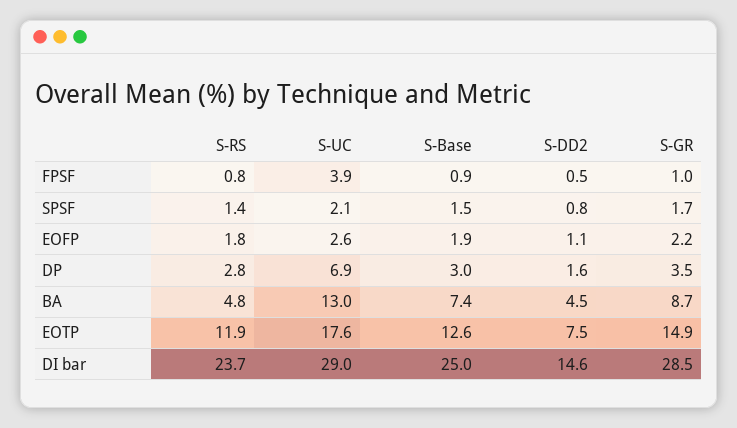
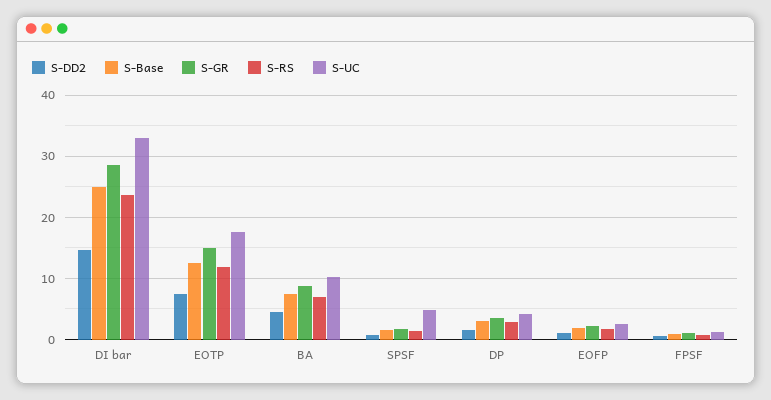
S-UC, FPSF: 3.9 -> 1
S-UC, SPSF: 2.1 -> 5
S-UC, DP: 6.9 -> 4
S-RS, BA: 4.8 -> 7
S-UC, BA: 13 -> 10
S-UC, DI bar: 29 -> 33

